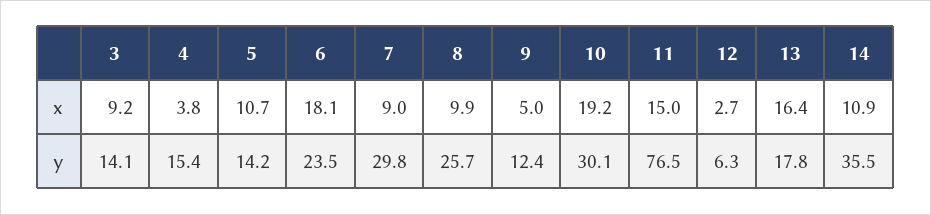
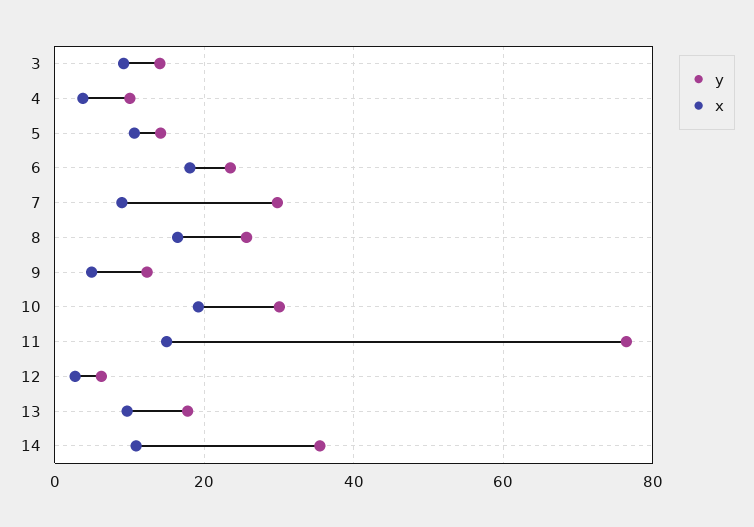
x, 8: 9.9 -> 16
x, 13: 16.4 -> 10
y, 4: 15.4 -> 10

